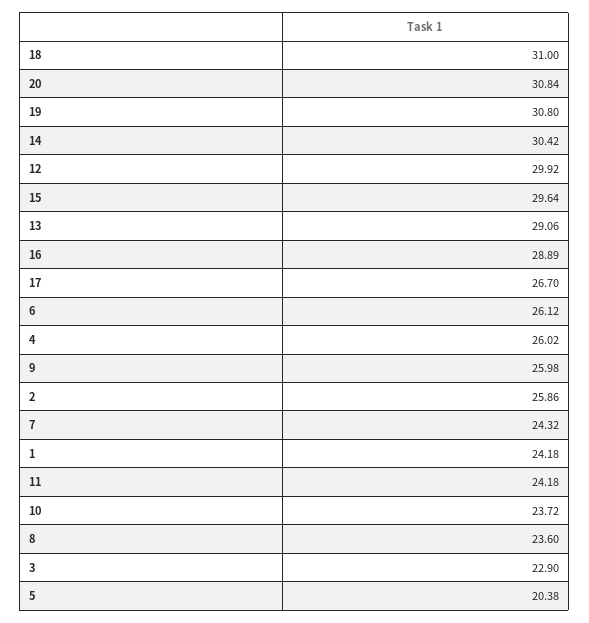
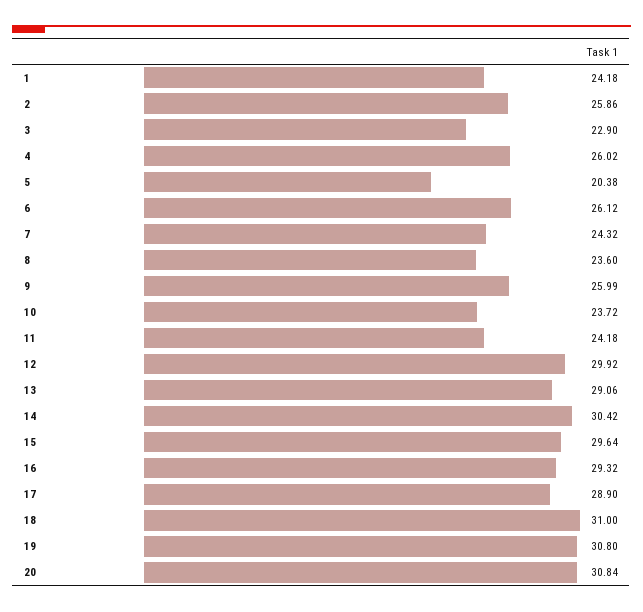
16: 28.89 -> 29.32
17: 26.7 -> 28.9
9: 25.98 -> 25.99

